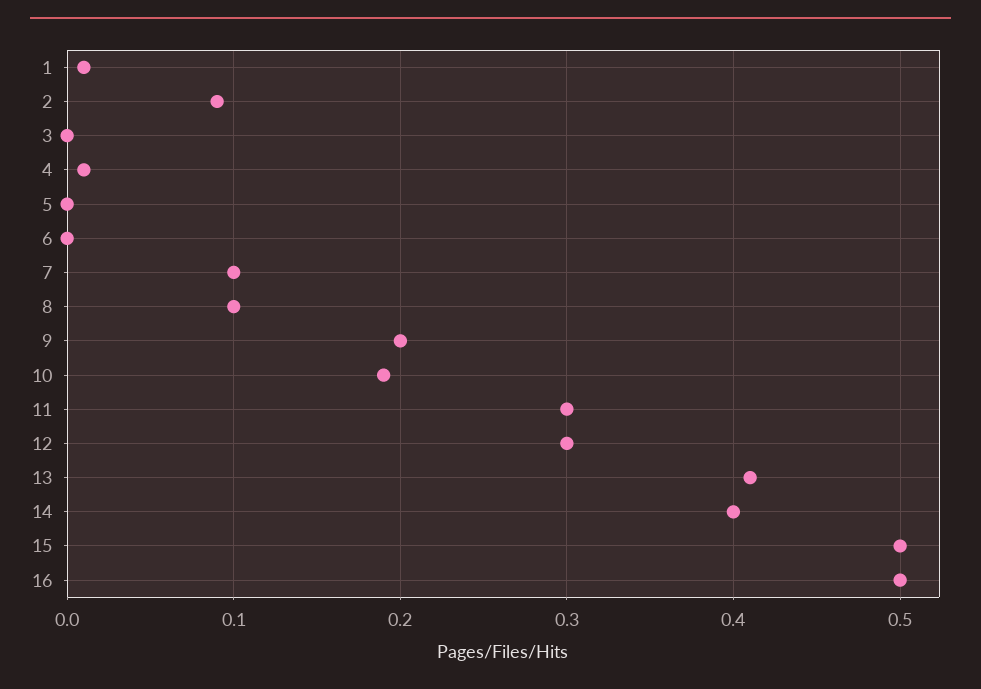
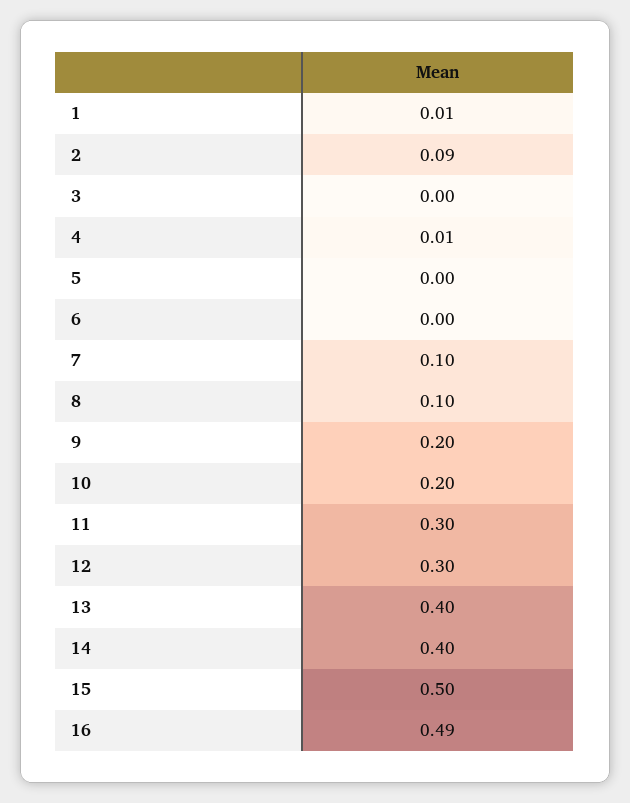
10: 0.19 -> 0.2
13: 0.41 -> 0.4
16: 0.5 -> 0.49

